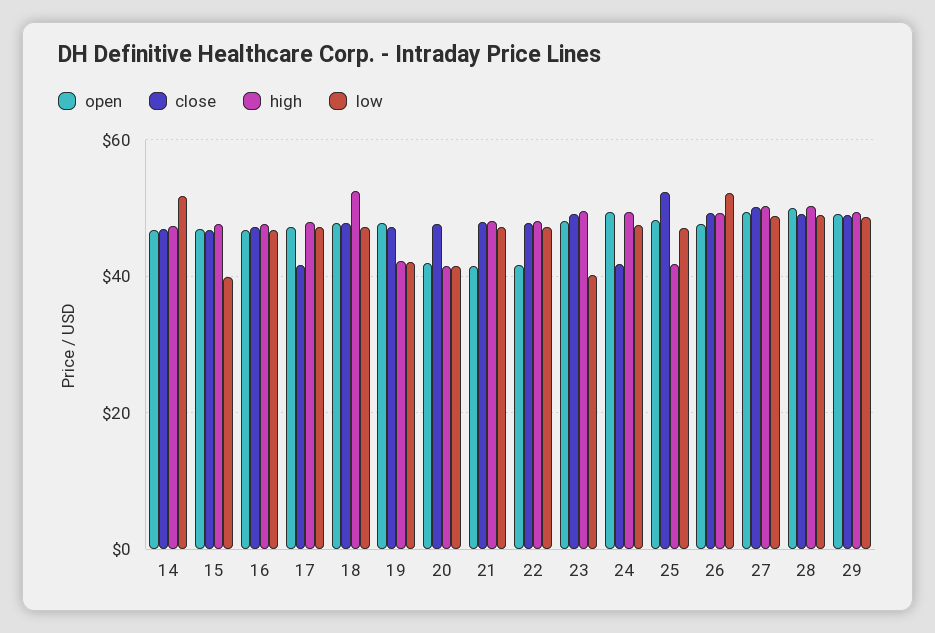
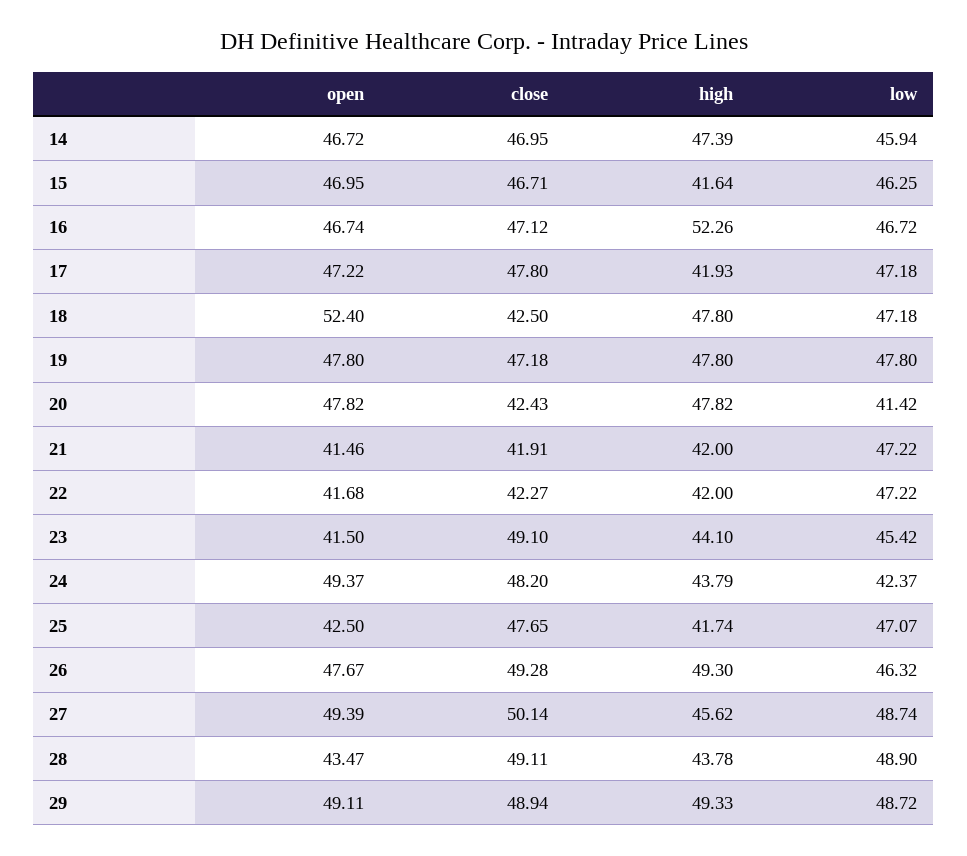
low, 14: 52 -> 45.94
high, 15: 48 -> 41.64
low, 15: 40 -> 46.25
high, 16: 48 -> 52.26
close, 17: 42 -> 47.8
high, 17: 48 -> 41.93
open, 18: 48 -> 52.4
close, 18: 48 -> 42.5
high, 18: 52 -> 47.8
high, 19: 42 -> 47.8
low, 19: 42 -> 47.8
open, 20: 42 -> 47.82
close, 20: 48 -> 42.43
high, 20: 42 -> 47.82
close, 21: 48 -> 41.91
high, 21: 48 -> 42
close, 22: 48 -> 42.27
high, 22: 48 -> 42
open, 23: 48 -> 41.5
high, 23: 50 -> 44.1
low, 23: 40 -> 45.42
close, 24: 42 -> 48.2
high, 24: 50 -> 43.79
low, 24: 48 -> 42.37
open, 25: 48 -> 42.5
close, 25: 52 -> 47.65
low, 26: 52 -> 46.32
high, 27: 50 -> 45.62
open, 28: 50 -> 43.47
high, 28: 50 -> 43.78

